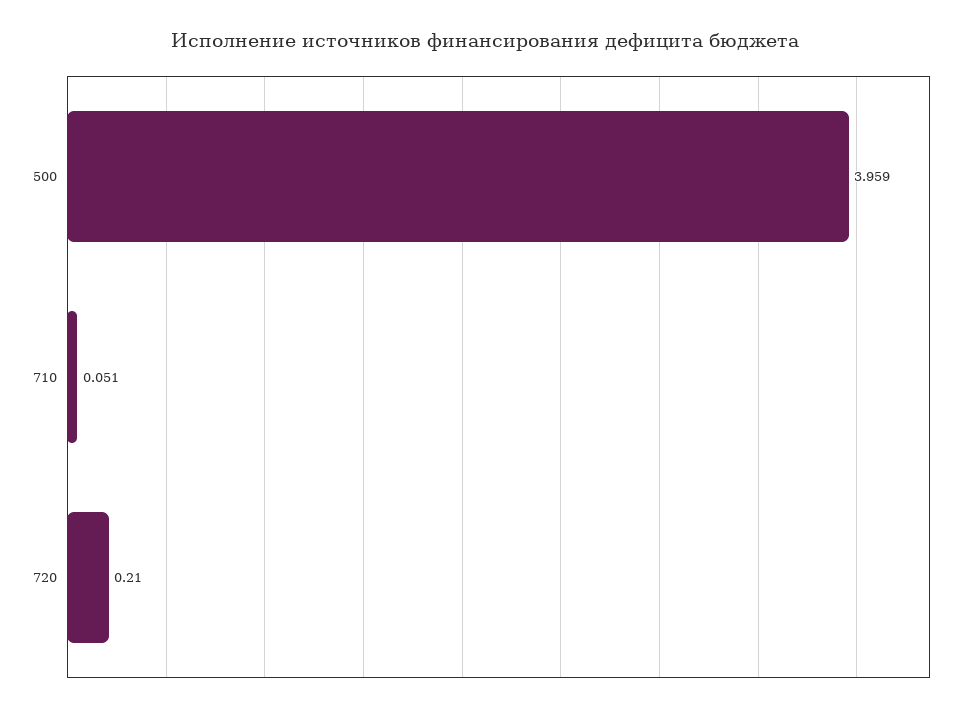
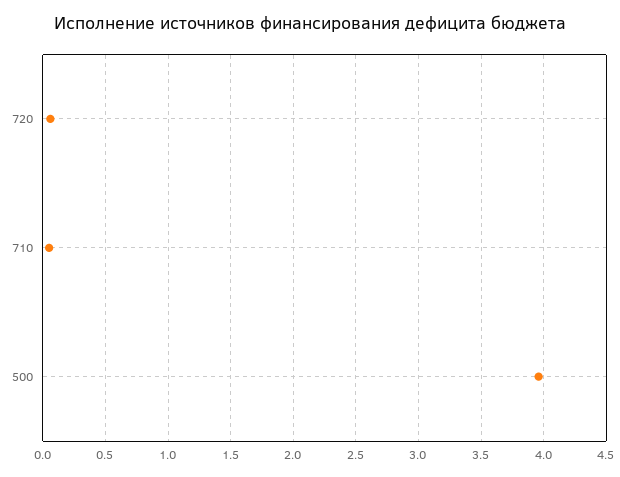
720: 0.21 -> 0.05

